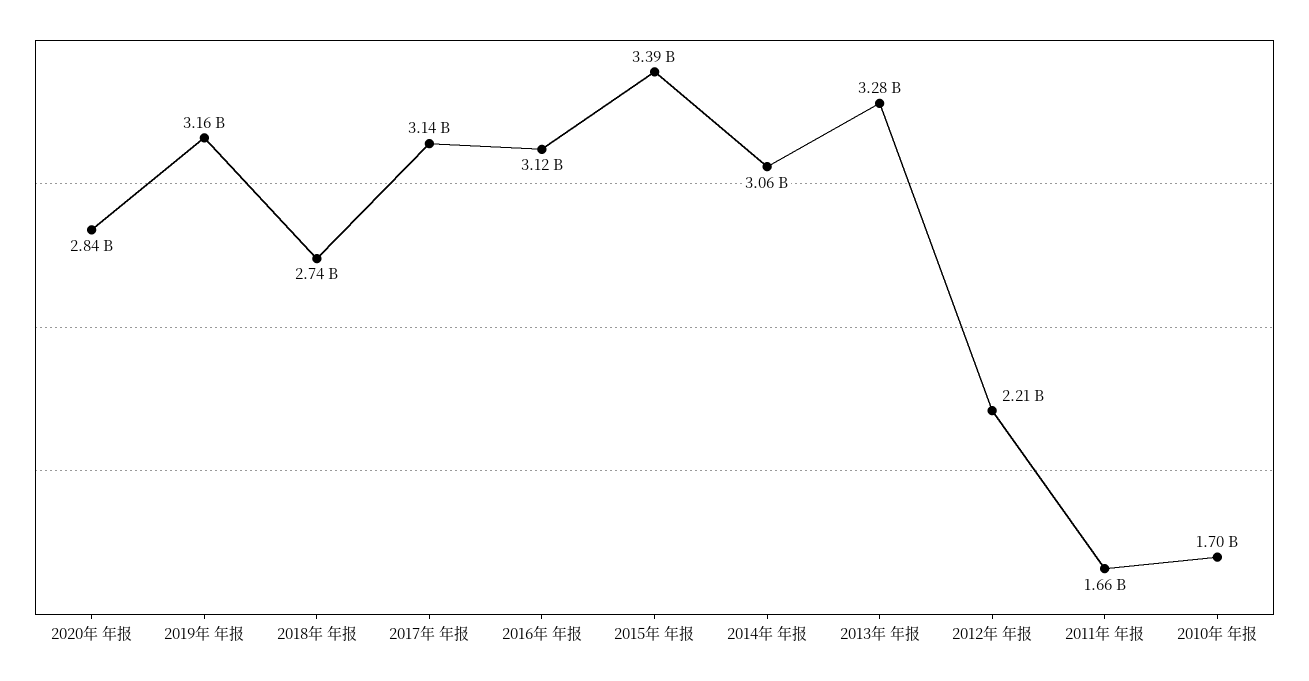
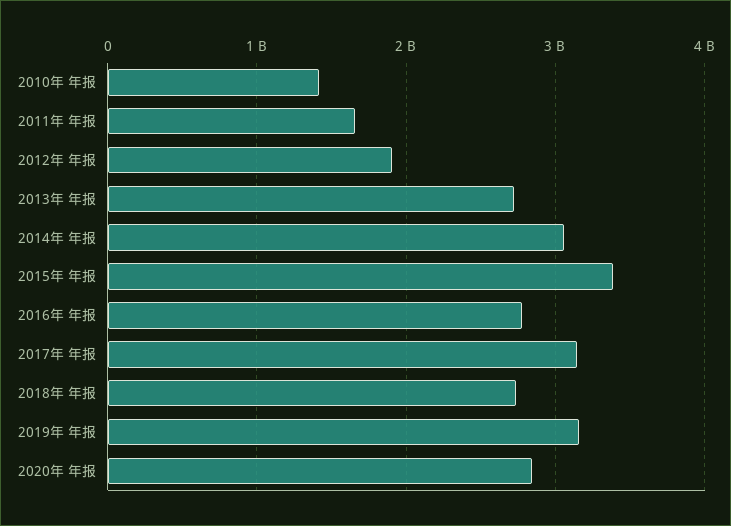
2016年 年报: 3120000000 -> 2800000000
2013年 年报: 3280000000 -> 2700000000
2012年 年报: 2210000000 -> 1900000000
2010年 年报: 1700000000 -> 1400000000

